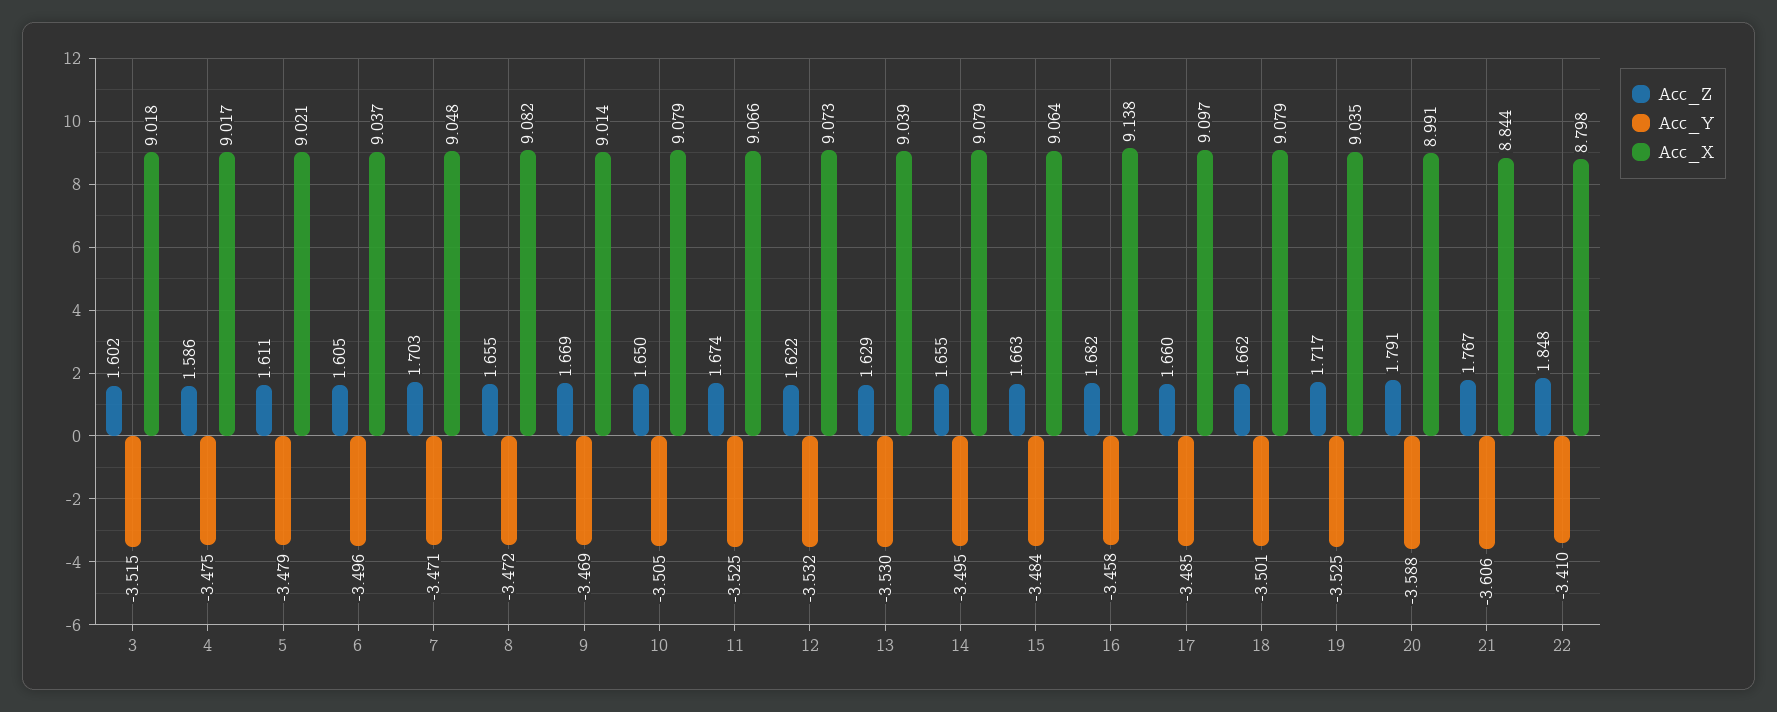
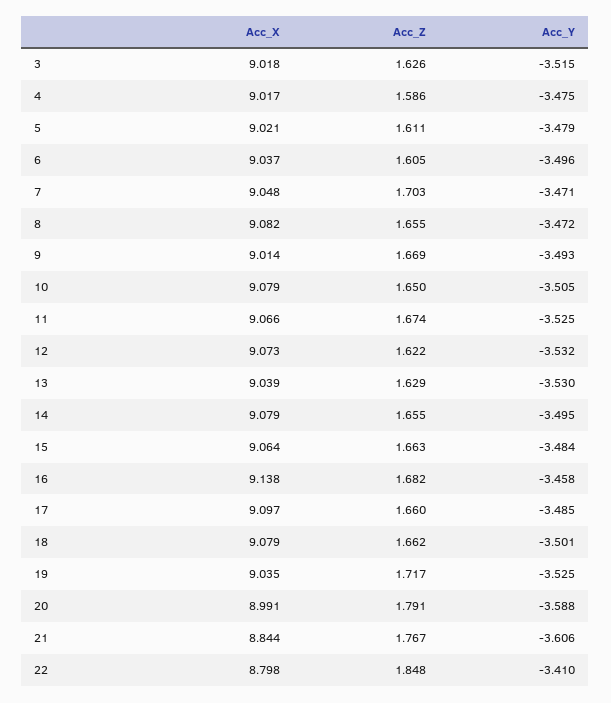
Acc_Z, 3: 1.602 -> 1.626
Acc_Y, 9: -3.469 -> -3.493

